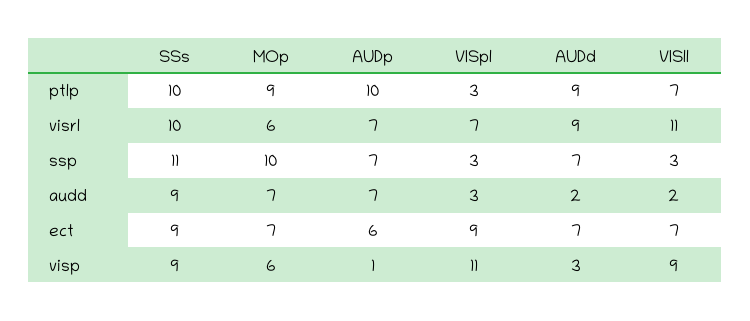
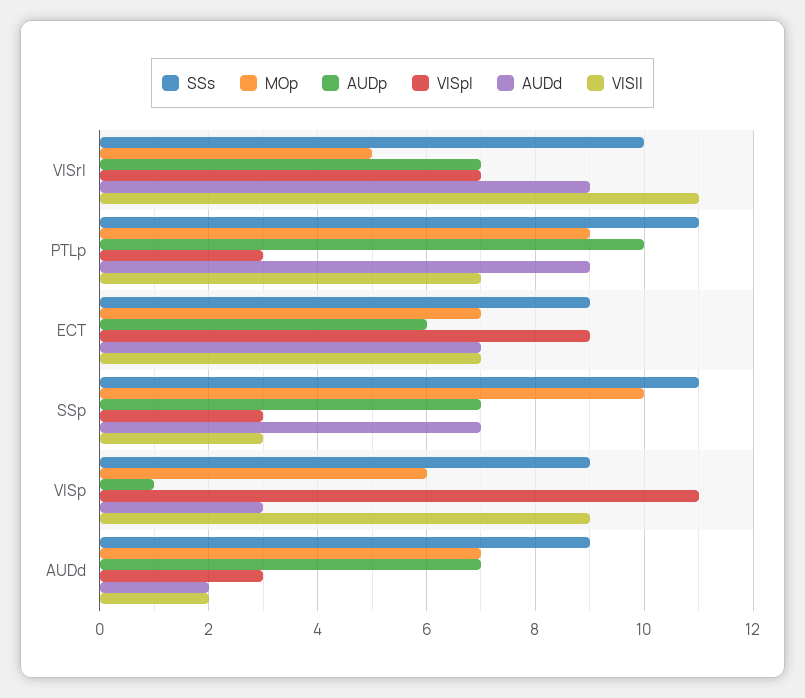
SSs, ptlp: 10 -> 11
MOp, visrl: 6 -> 5

